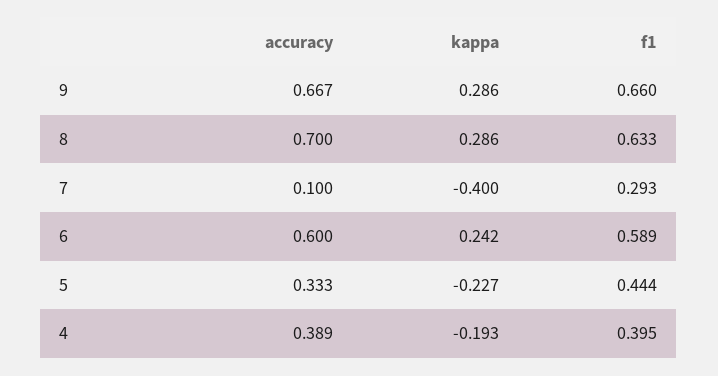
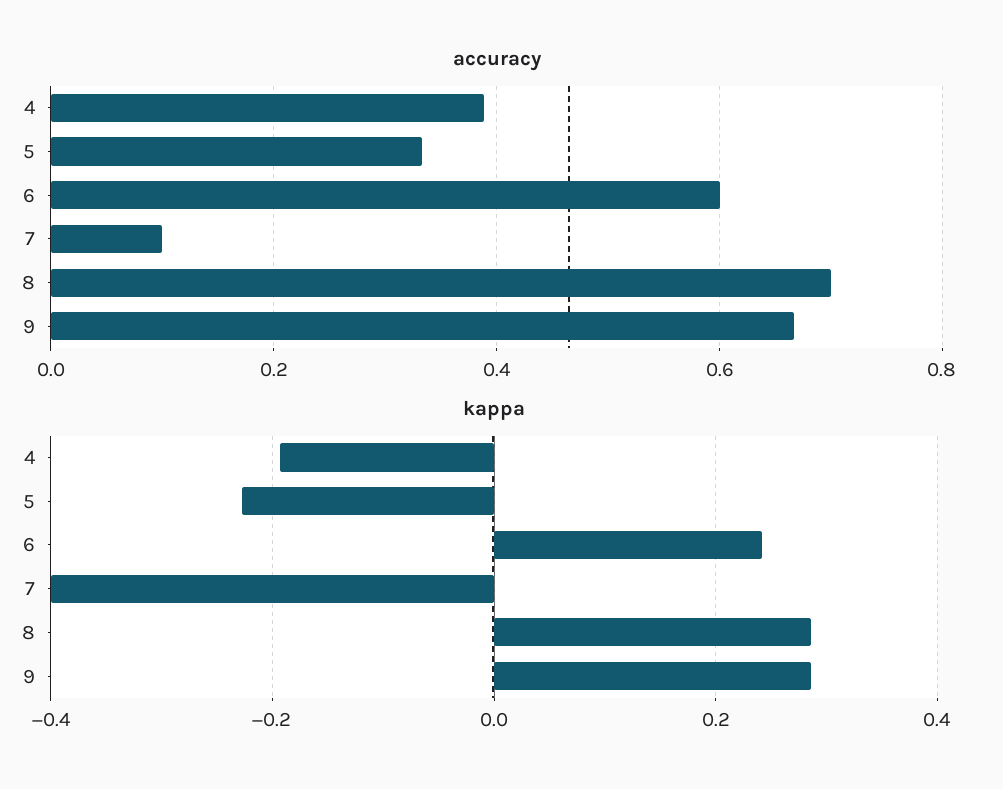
f1, 9: 0.66 -> none
f1, 8: 0.633 -> none
f1, 7: 0.293 -> none
f1, 6: 0.589 -> none
f1, 5: 0.444 -> none
f1, 4: 0.395 -> none

